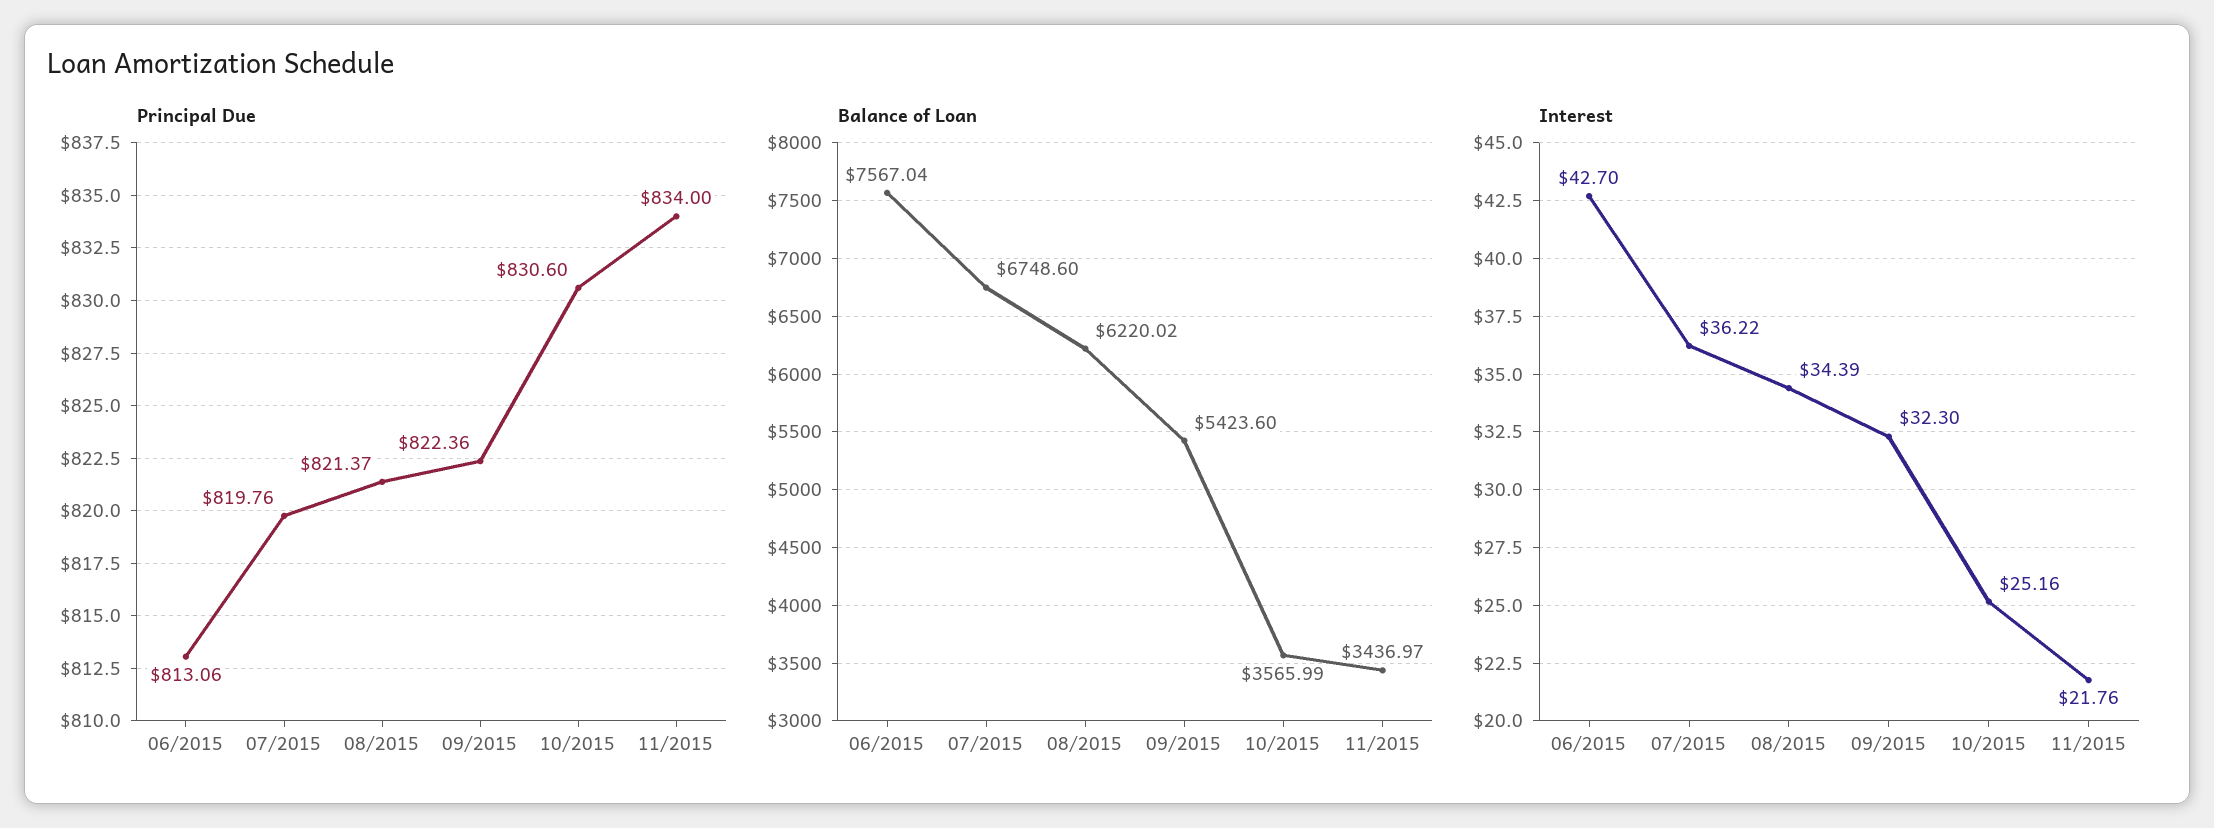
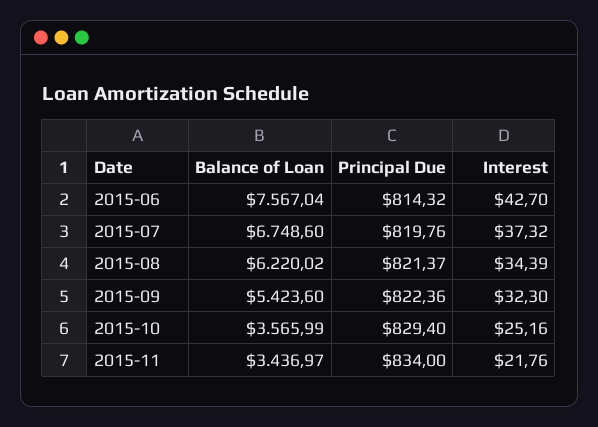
Principal Due, 06/2015: 813.06 -> 814.32
Principal Due, 10/2015: 830.6 -> 829.4
Interest, 07/2015: 36.22 -> 37.32

